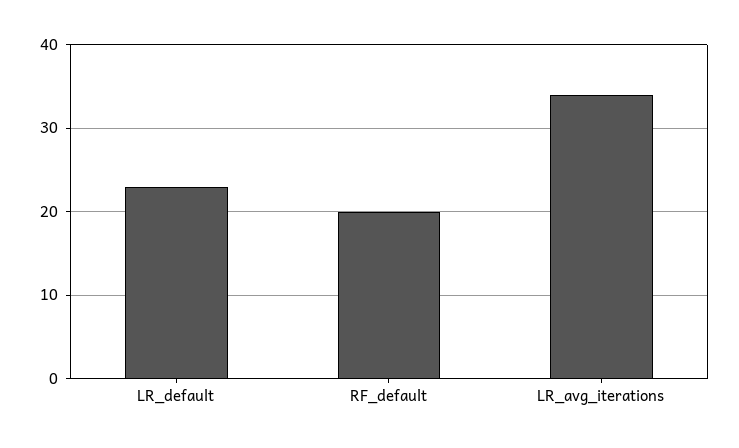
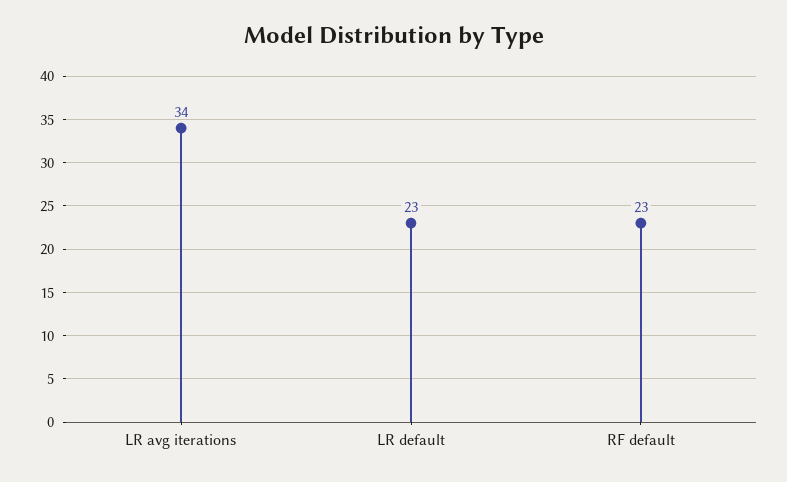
RF_default: 20 -> 23

